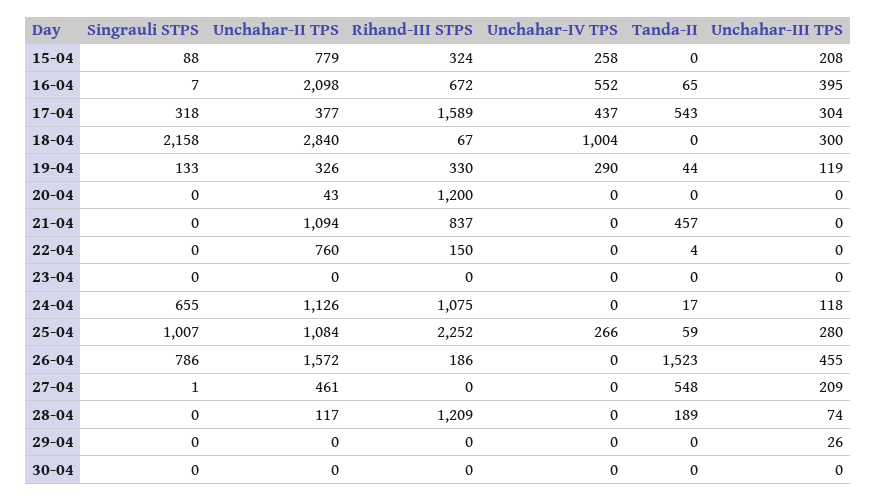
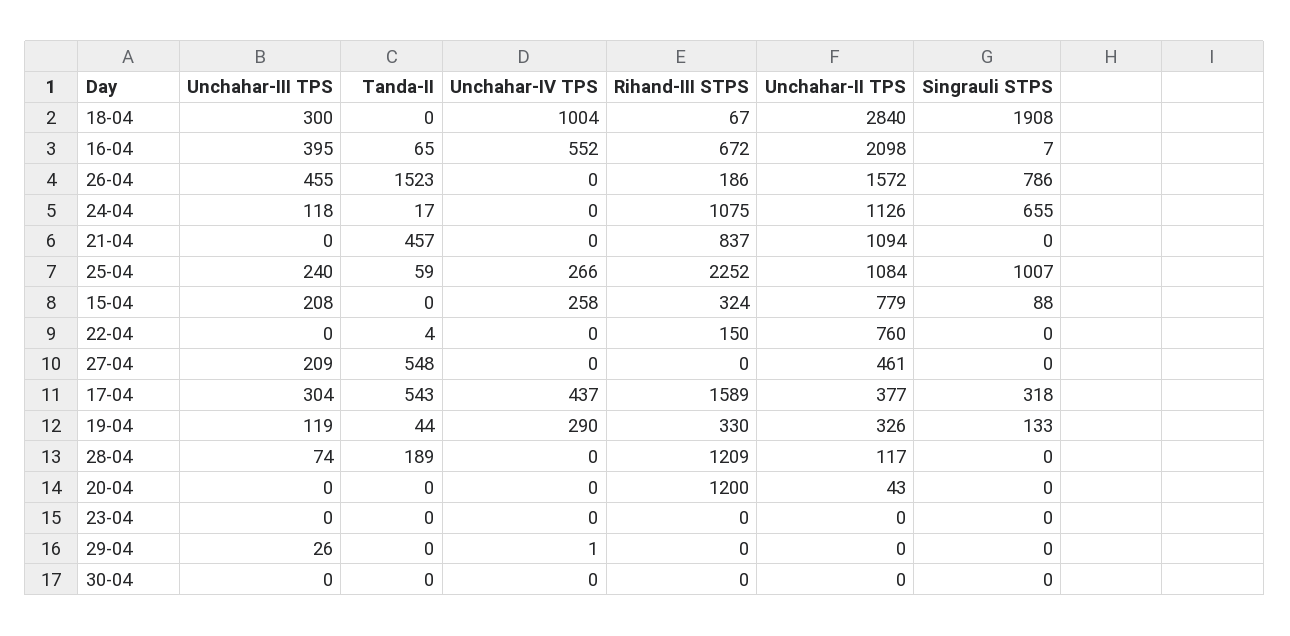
Singrauli STPS, 18-04: 2158 -> 1908
Unchahar-III TPS, 25-04: 280 -> 240
Singrauli STPS, 27-04: 1 -> 0
Unchahar-IV TPS, 29-04: 0 -> 1

